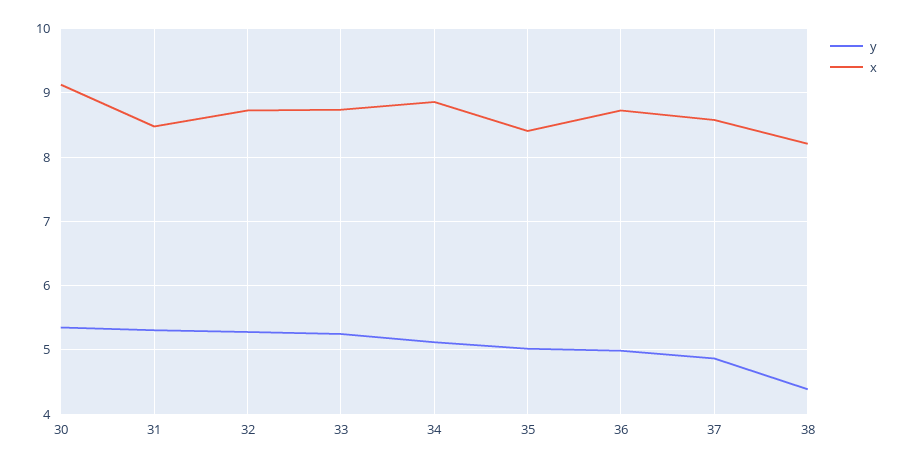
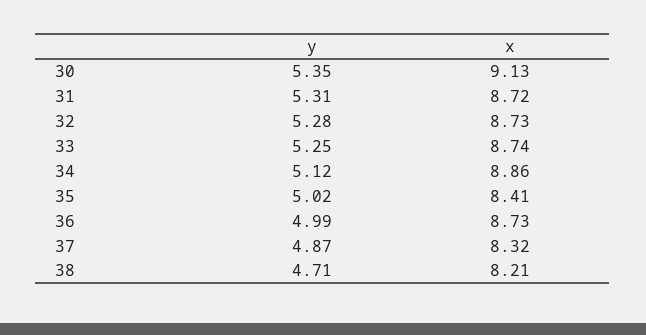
x, 31: 8.5 -> 8.72
x, 37: 8.6 -> 8.32
y, 38: 4.4 -> 4.71

